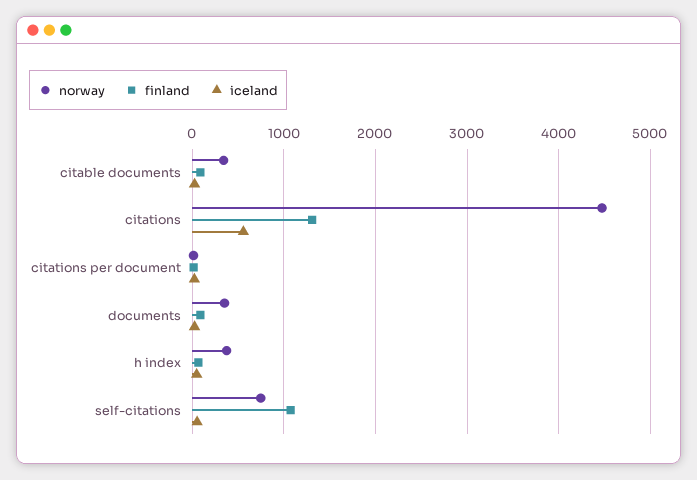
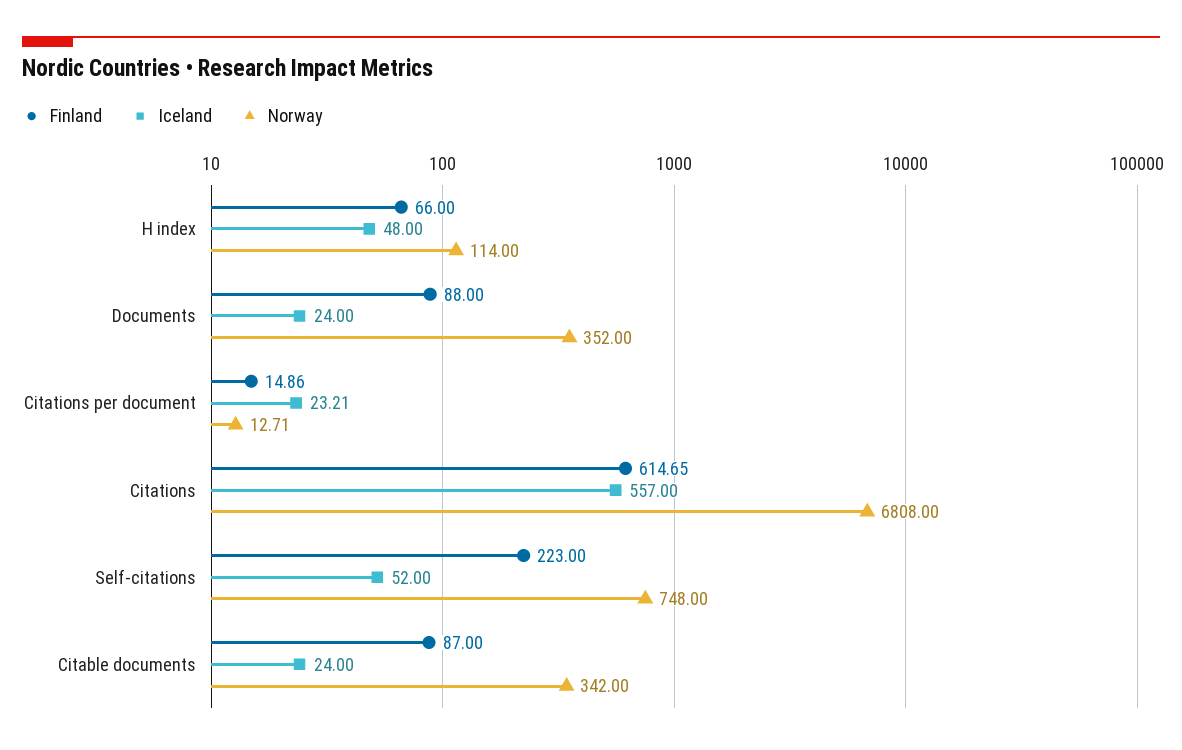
norway, citations: 4500 -> 6808
finland, citations: 1300 -> 614.65
norway, h index: 400 -> 114
finland, self-citations: 1100 -> 223

